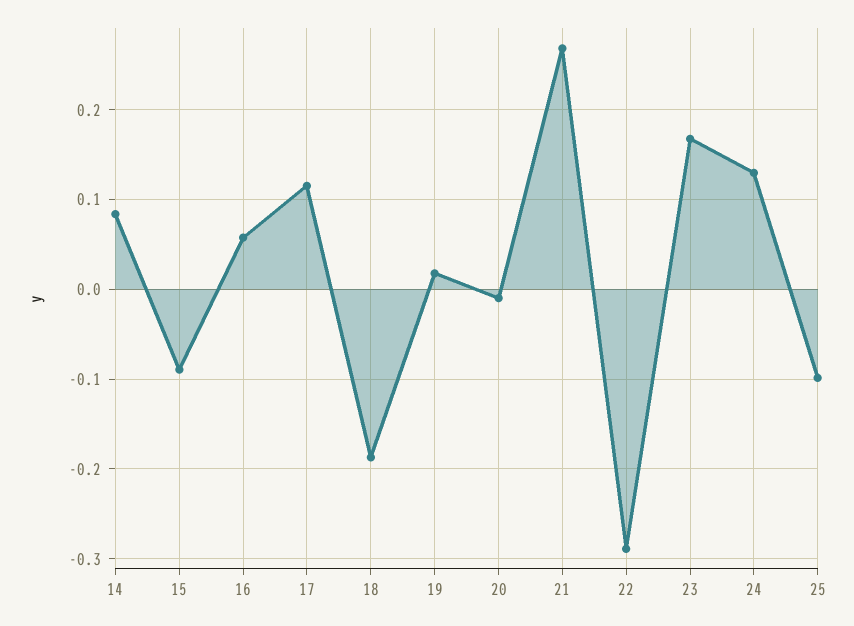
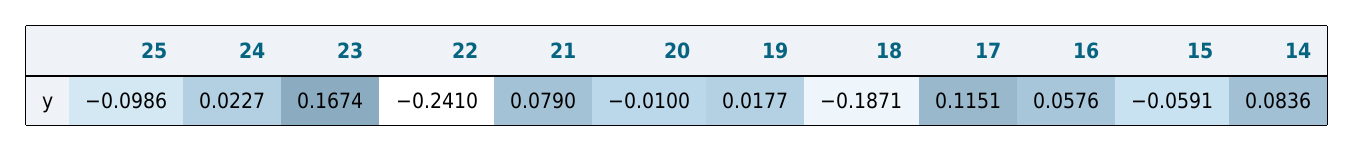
15: -0.09 -> -0.0591
21: 0.27 -> 0.079
22: -0.29 -> -0.241
24: 0.13 -> 0.0227

